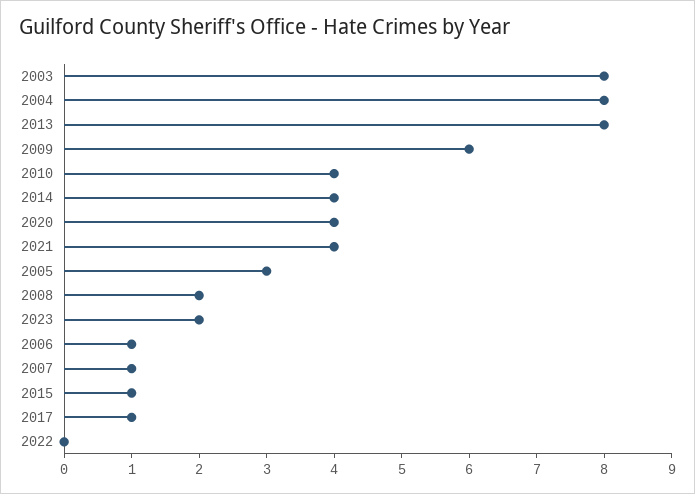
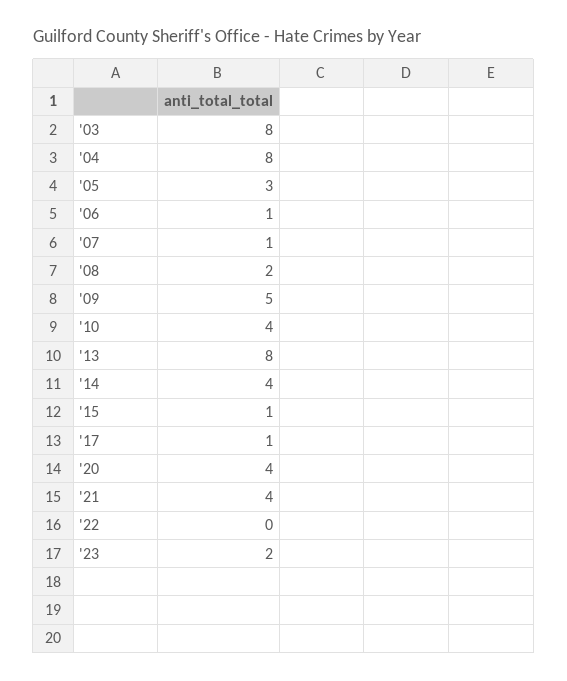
2009: 6 -> 5

